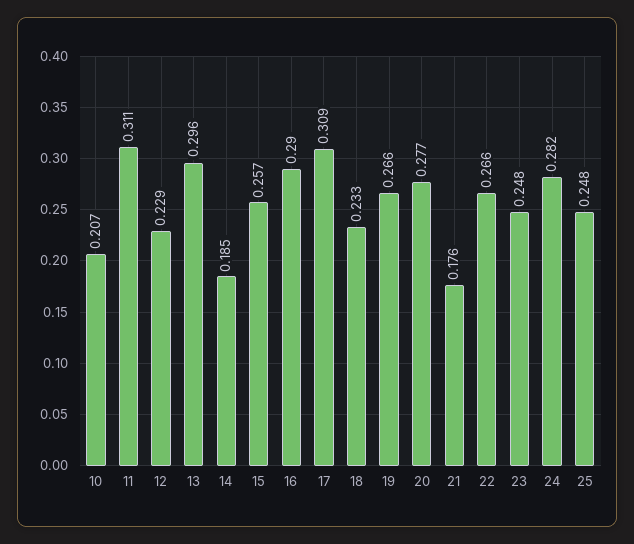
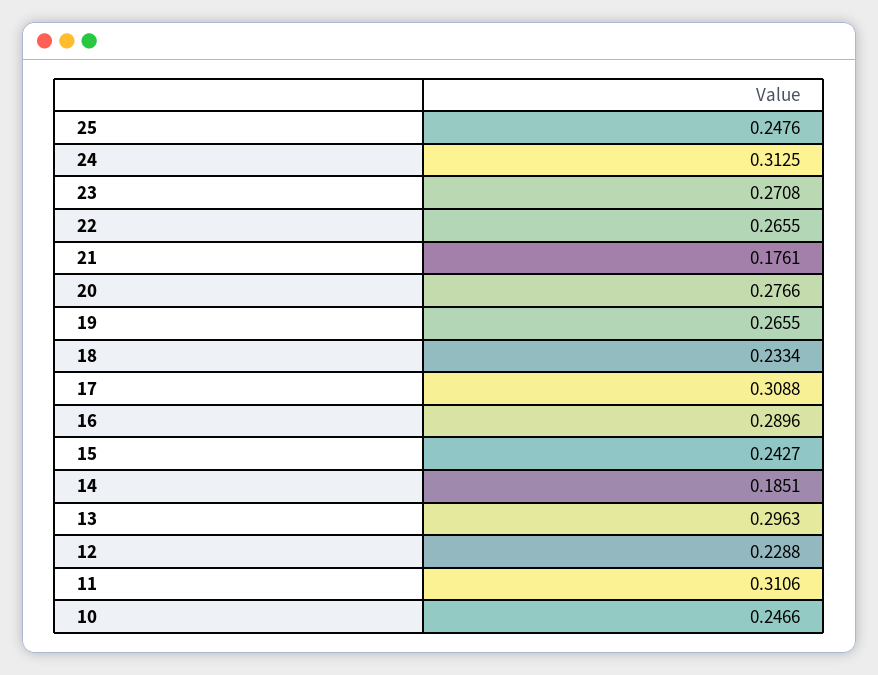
10: 0.207 -> 0.2466
15: 0.257 -> 0.2427
23: 0.248 -> 0.2708
24: 0.282 -> 0.3125

